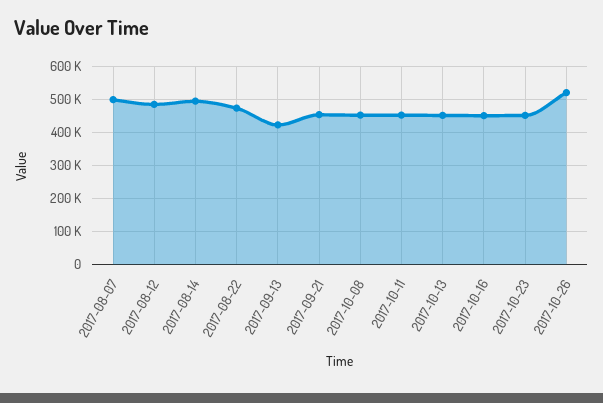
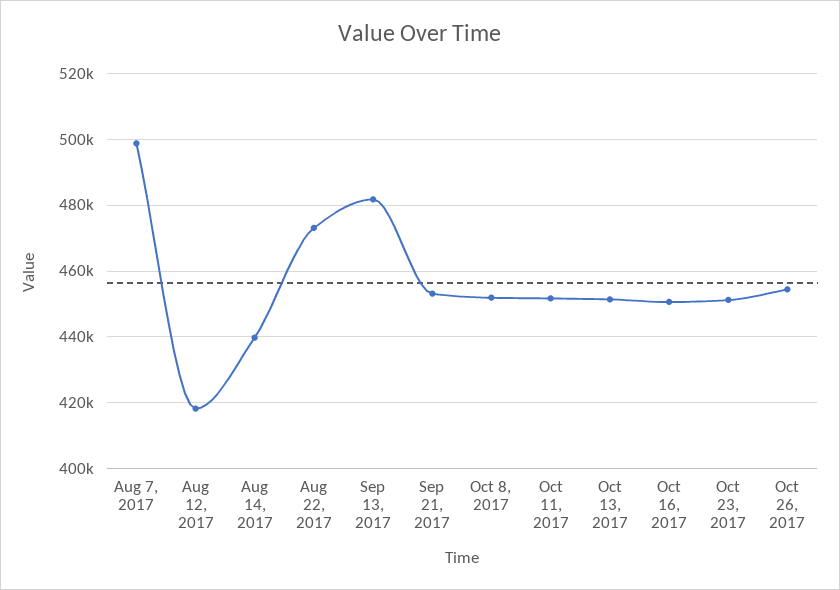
2017-08-12: 480000 -> 418000
2017-08-14: 500000 -> 440000
2017-09-13: 420000 -> 482000
2017-10-26: 520000 -> 454000

